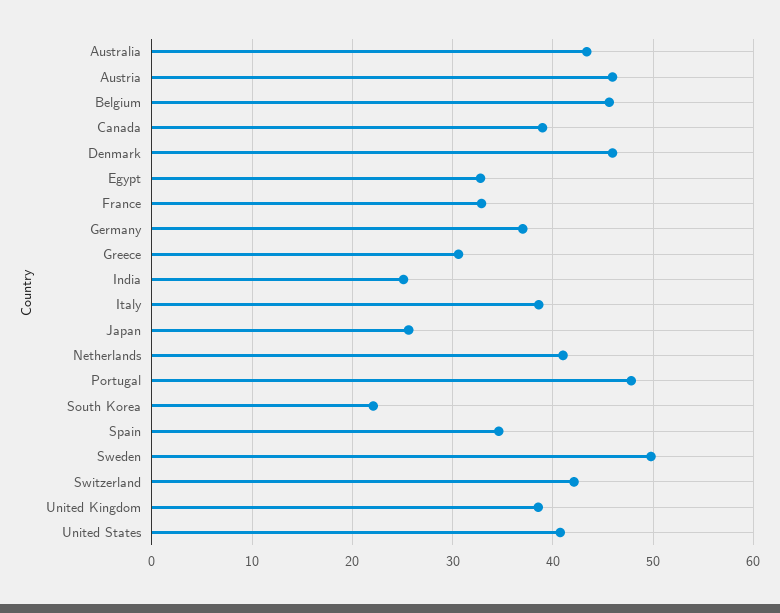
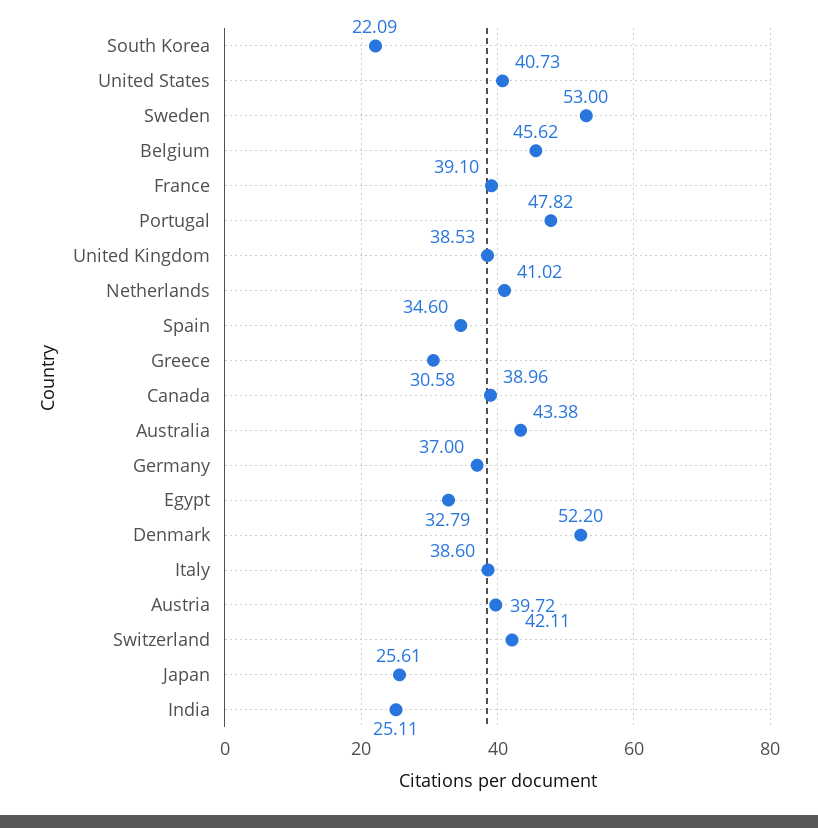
Austria: 46 -> 39.72
Denmark: 46 -> 52.2
France: 33 -> 39.1
Sweden: 50 -> 53

